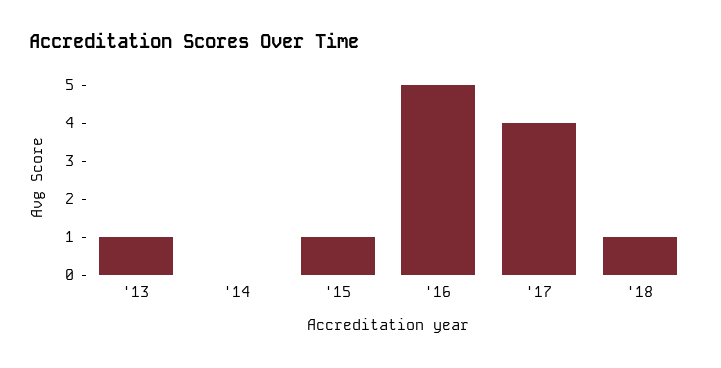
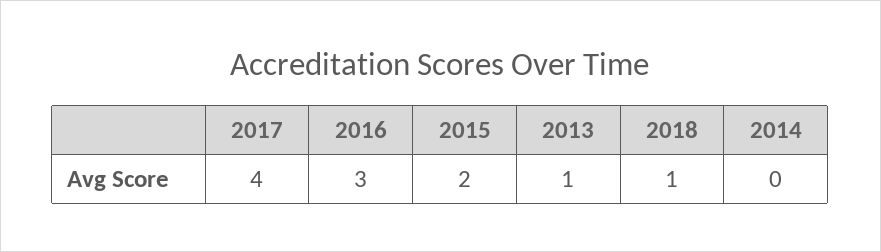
'15: 1 -> 2
'16: 5 -> 3

